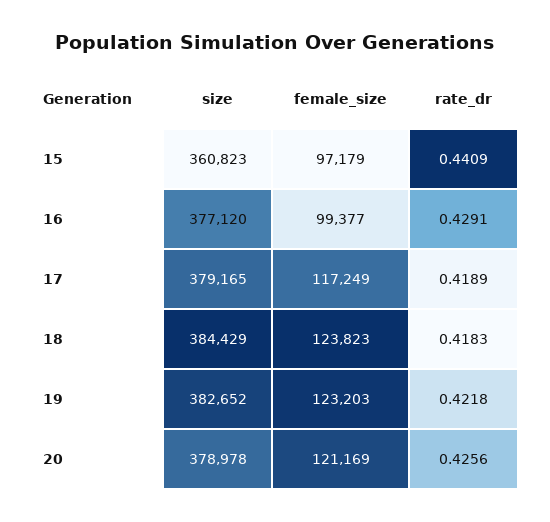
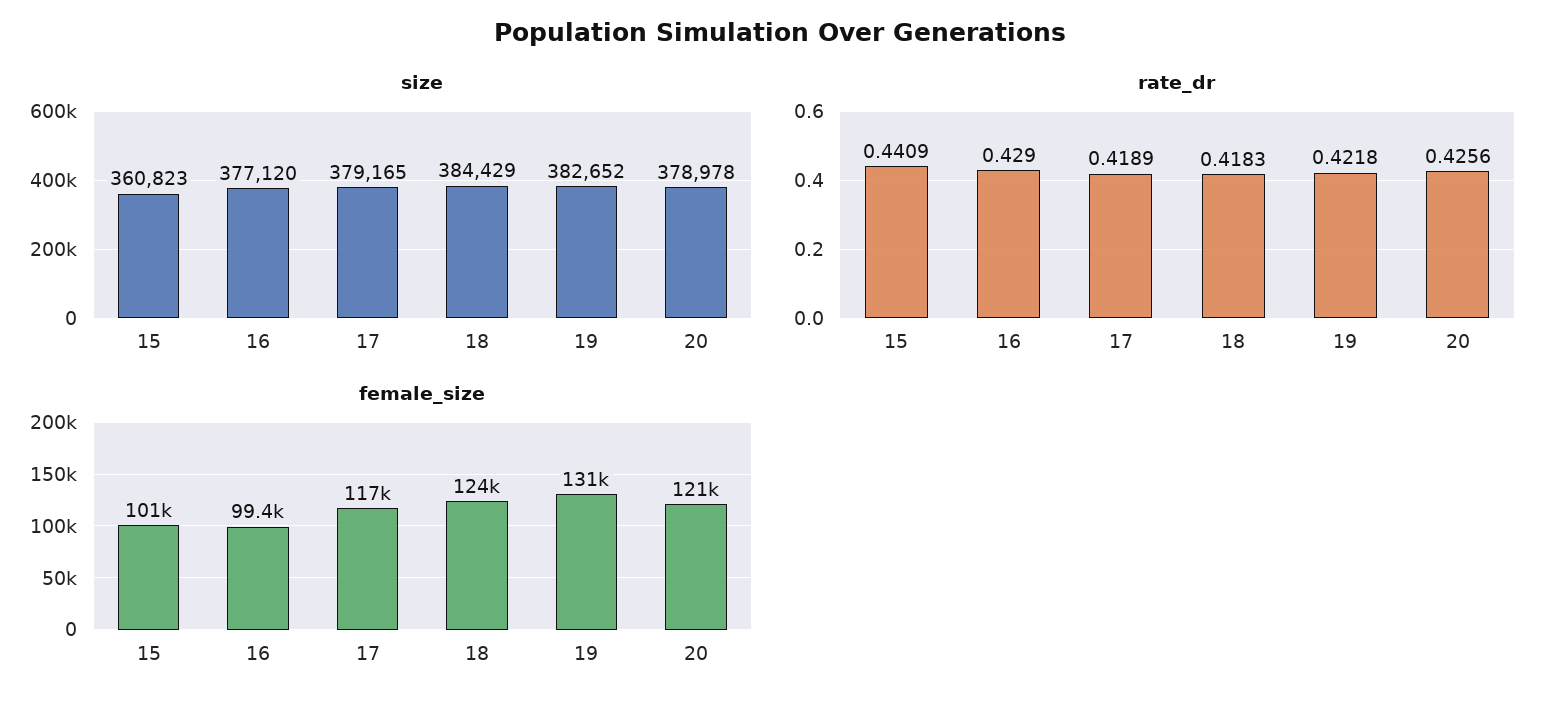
female_size, 15: 97179 -> 101000
rate_dr, 16: 0.4291 -> 0.429
female_size, 19: 123203 -> 131000

